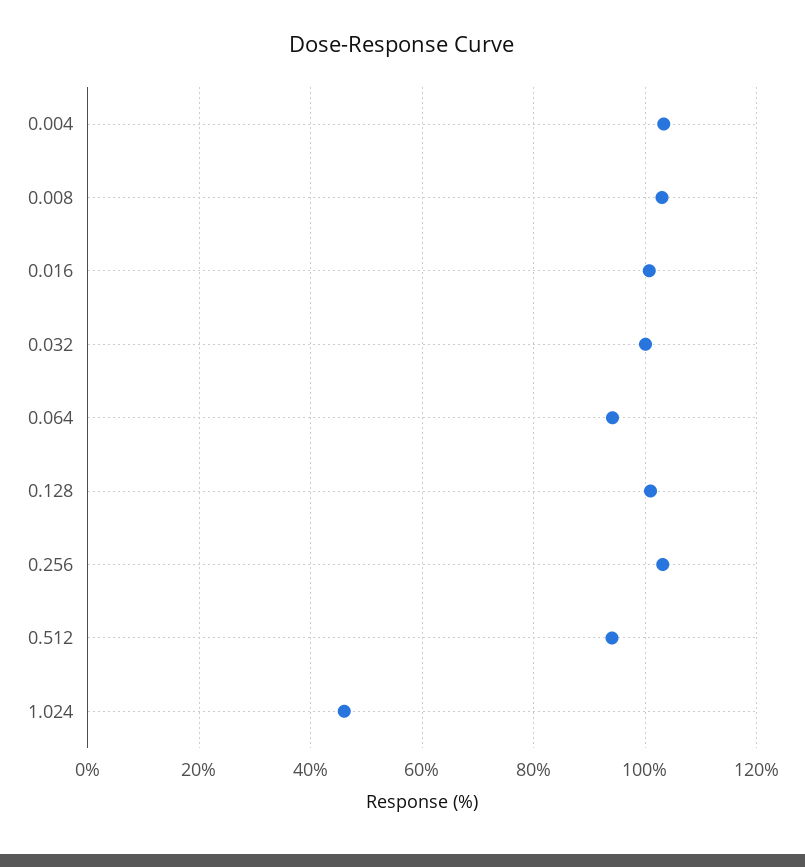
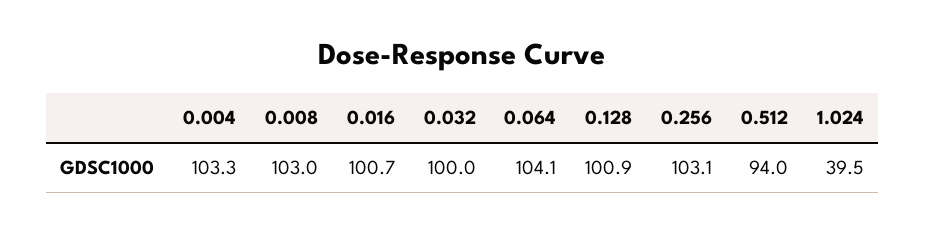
0.064: 94 -> 104.1
1.024: 46 -> 39.5

